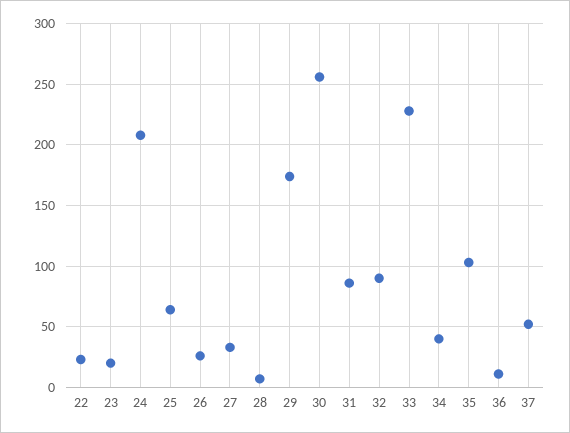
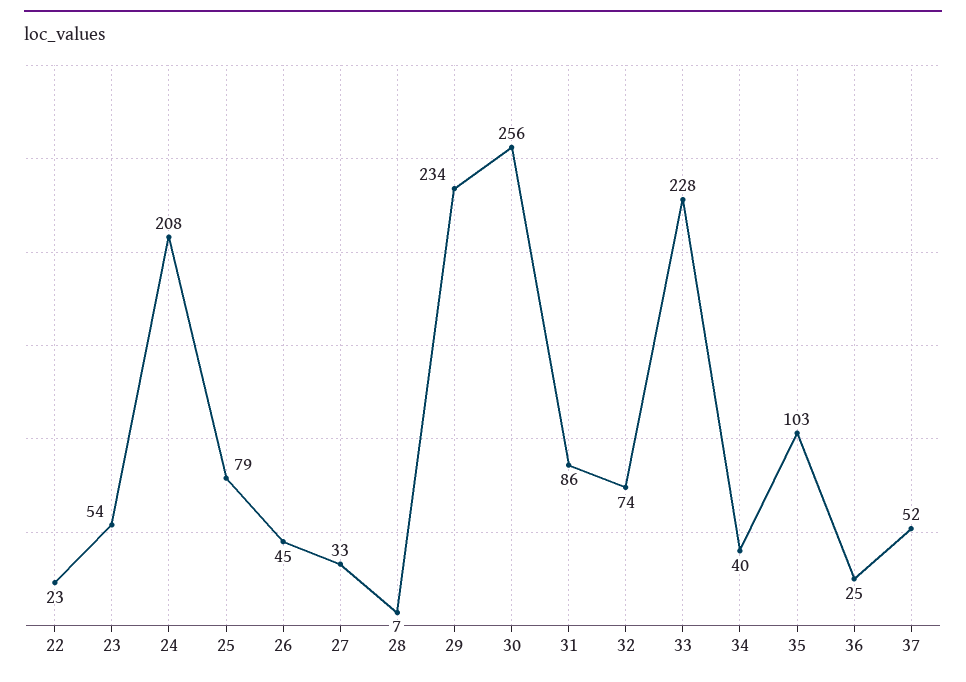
23: 20 -> 54
25: 65 -> 79
26: 25 -> 45
29: 175 -> 234
32: 90 -> 74
36: 10 -> 25

